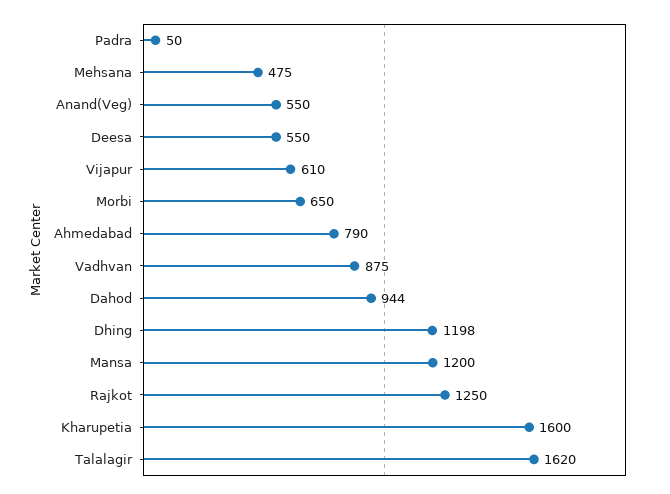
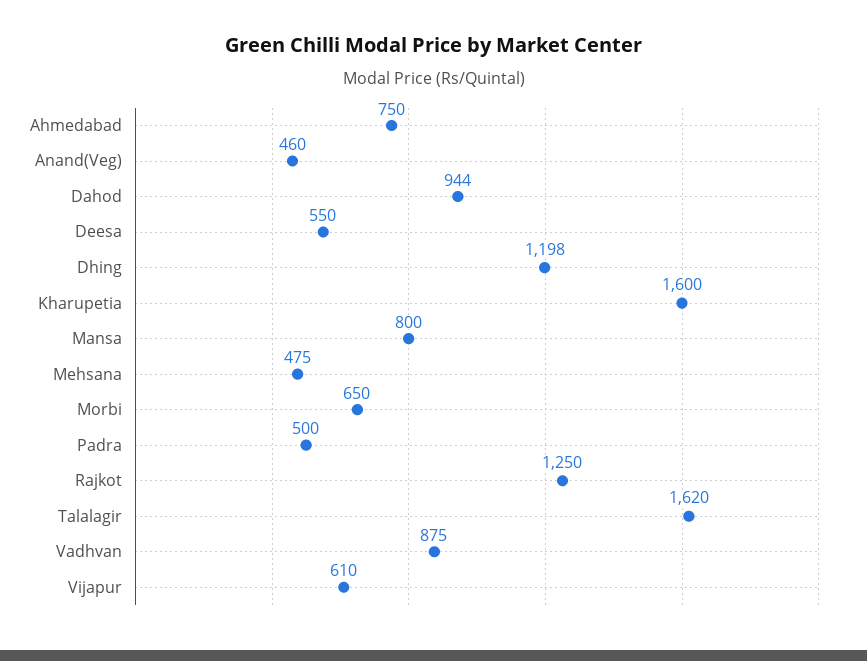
Padra: 50 -> 500
Anand(Veg): 550 -> 460
Ahmedabad: 790 -> 750
Mansa: 1200 -> 800

